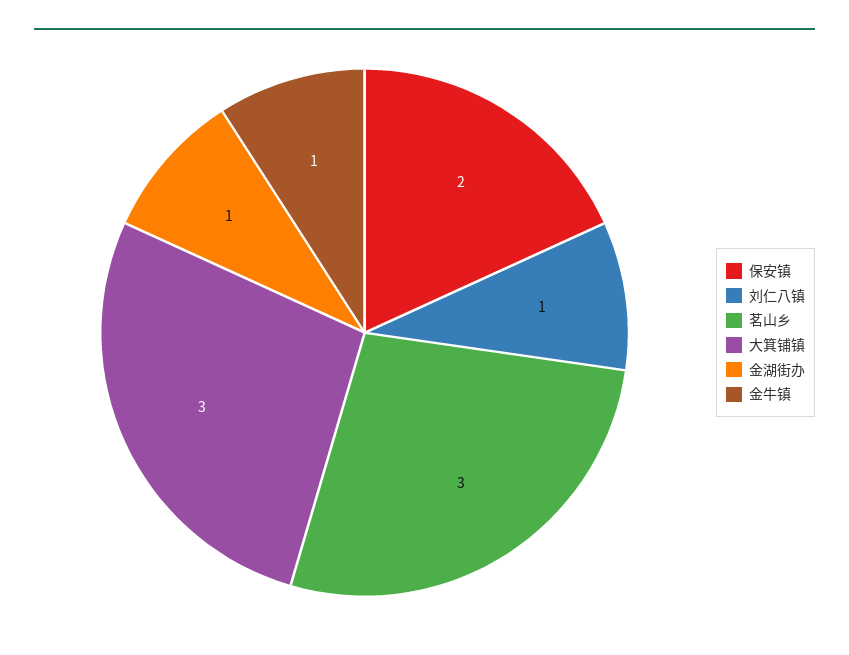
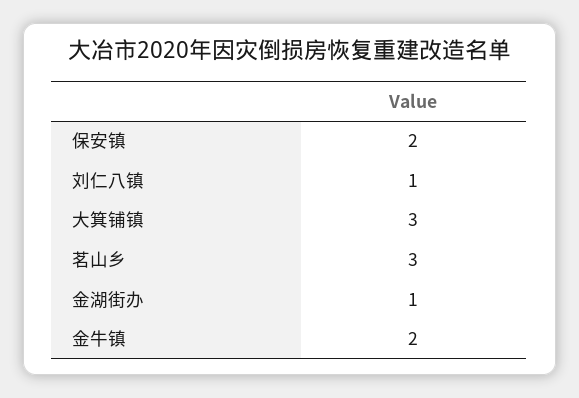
金牛镇: 1 -> 2

